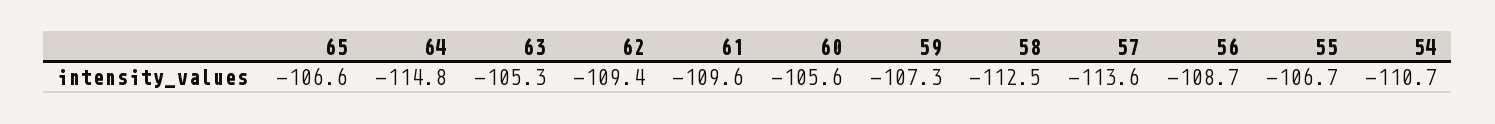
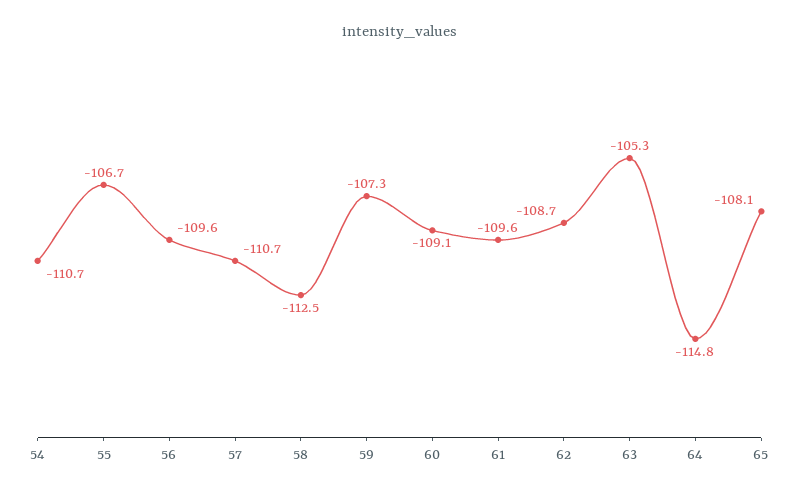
65: -106.6 -> -108.1
62: -109.4 -> -108.7
60: -105.6 -> -109.1
57: -113.6 -> -110.7
56: -108.7 -> -109.6

